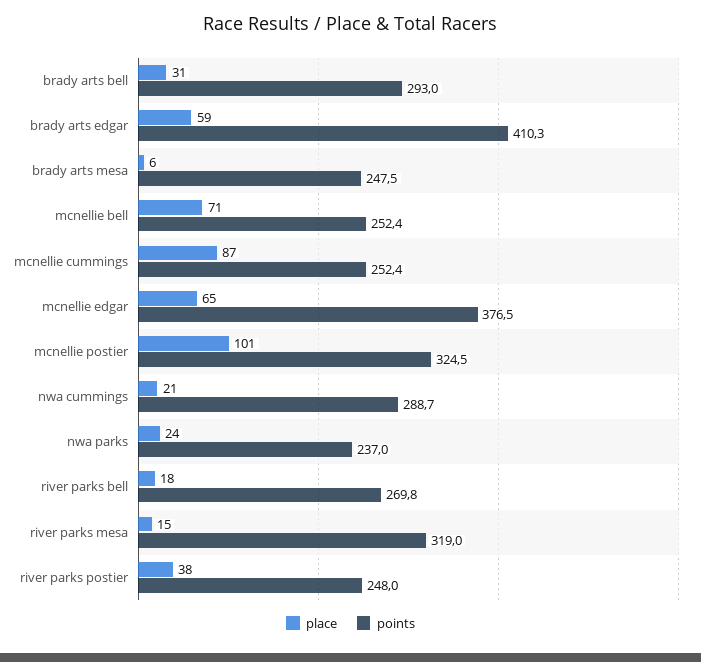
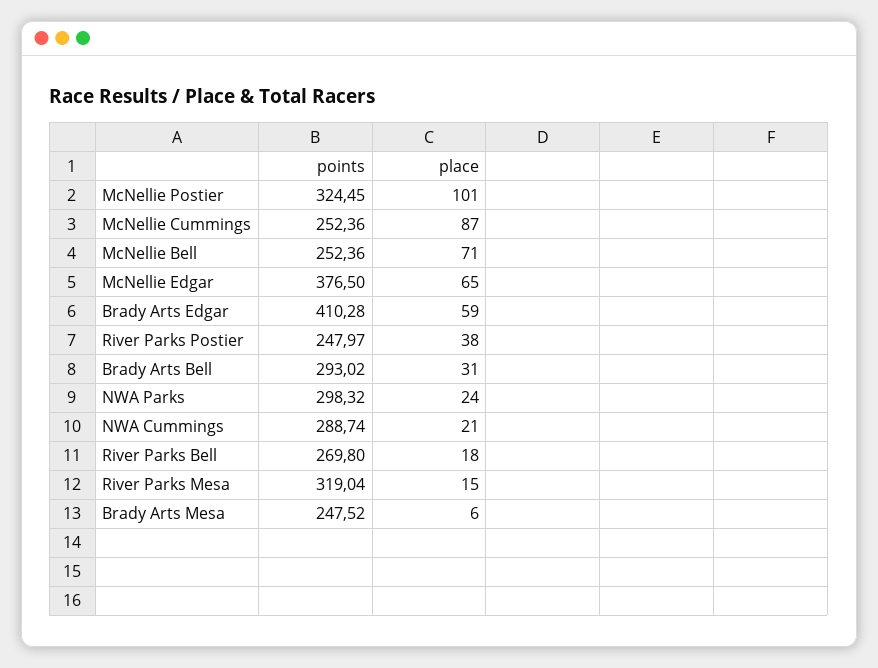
points, nwa parks: 237 -> 298.32

